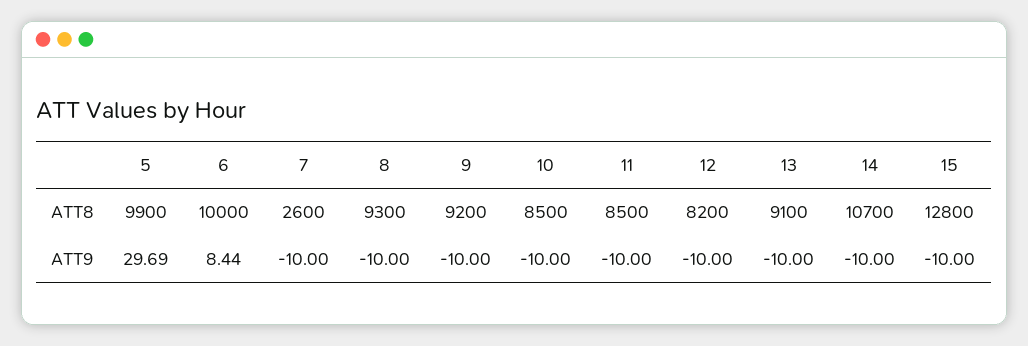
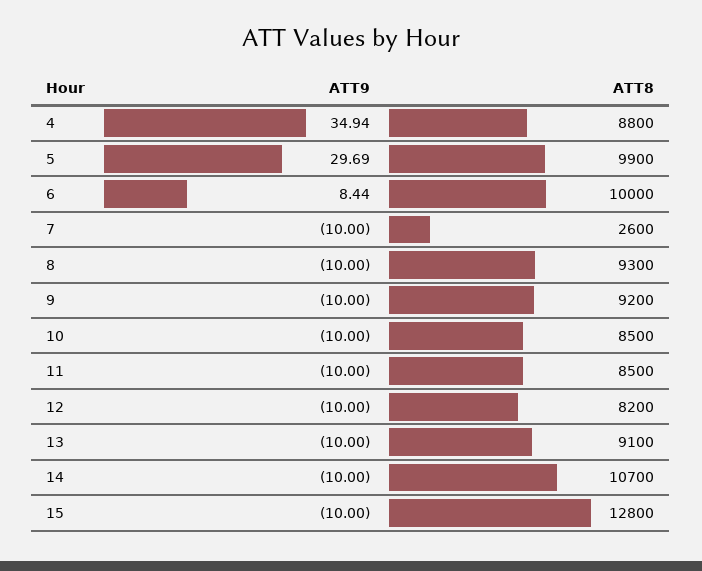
4, ATT9: none -> 34.94
4, ATT8: none -> 8800

